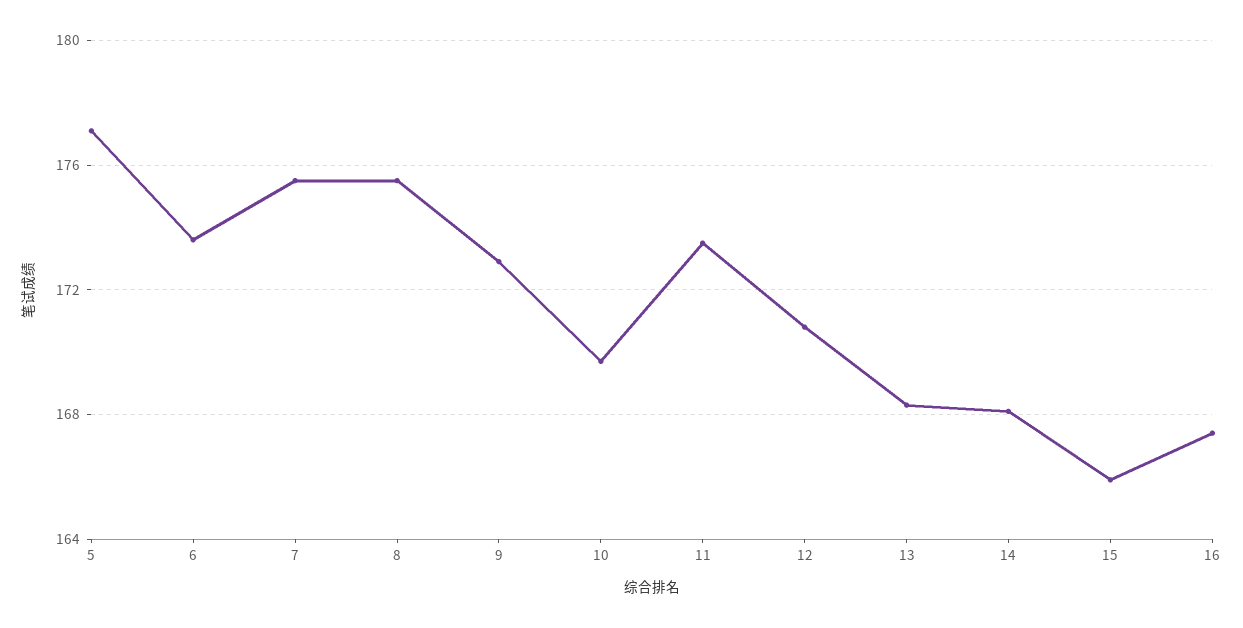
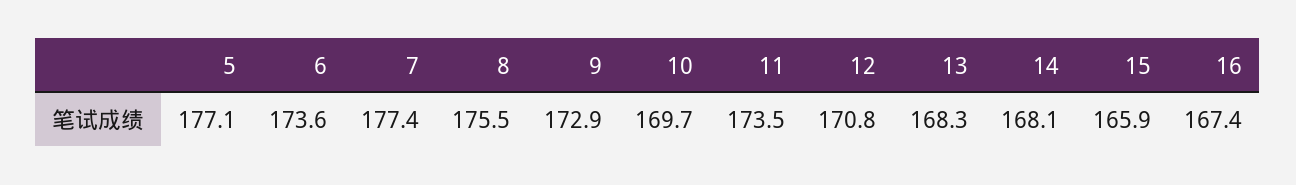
7: 175.5 -> 177.4

